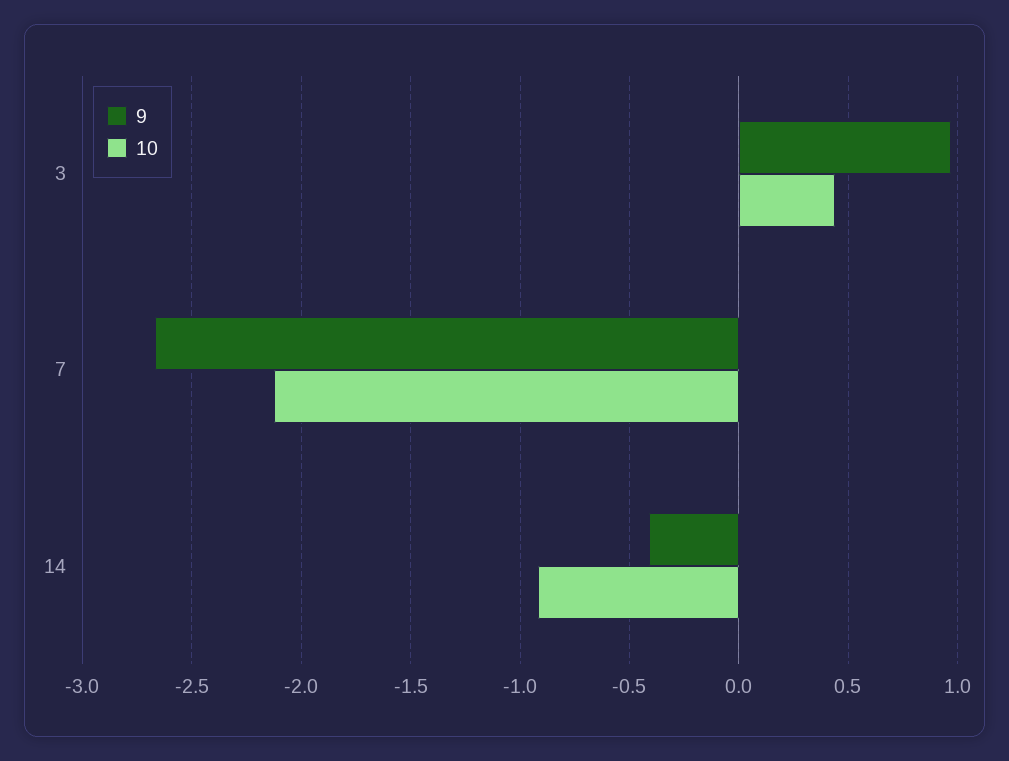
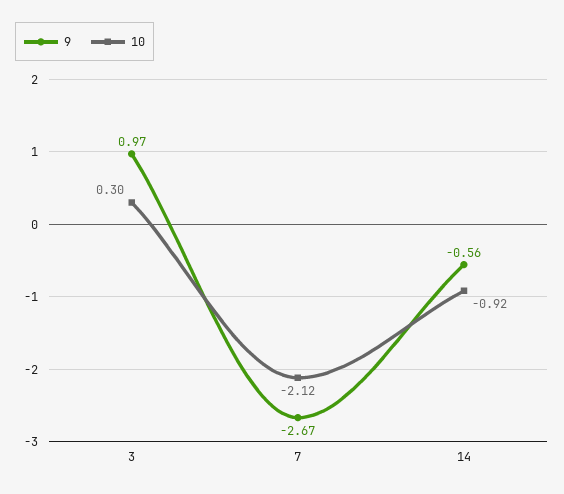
10, 3: 0.45 -> 0.3
9, 14: -0.4 -> -0.56

